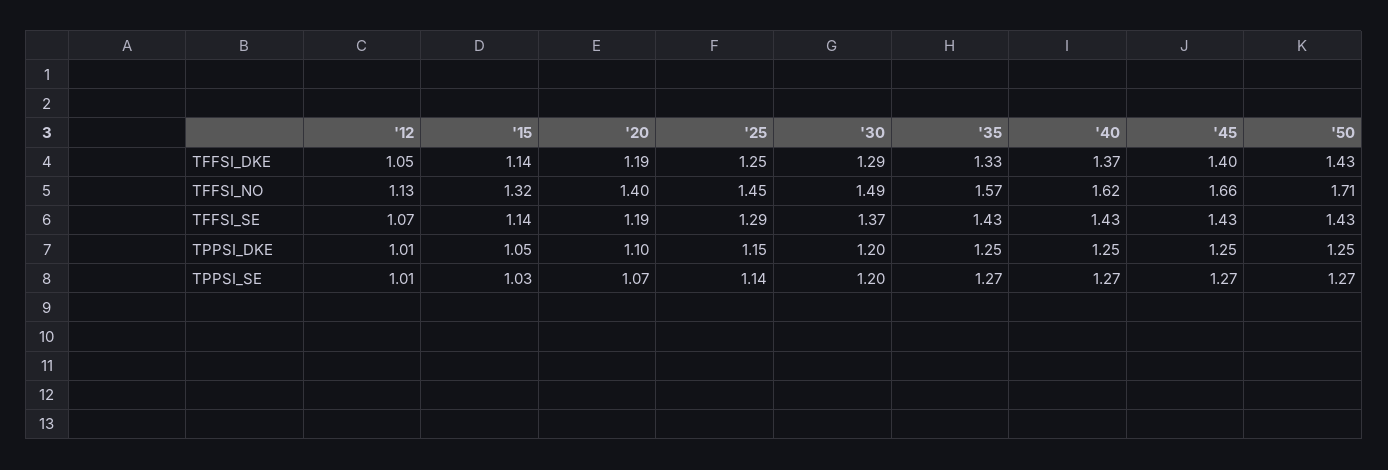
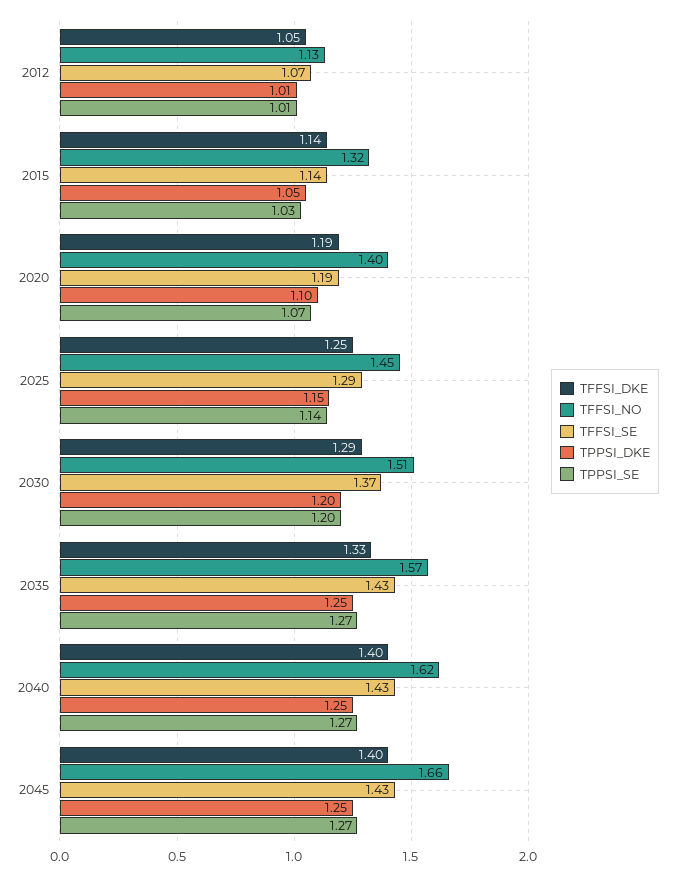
TFFSI_DKE, '40: 1.37 -> 1.4
TFFSI_DKE, '50: 1.43 -> none
TFFSI_NO, '30: 1.49 -> 1.51
TFFSI_NO, '50: 1.71 -> none
TFFSI_SE, '50: 1.43 -> none
TPPSI_DKE, '50: 1.25 -> none
TPPSI_SE, '50: 1.27 -> none

